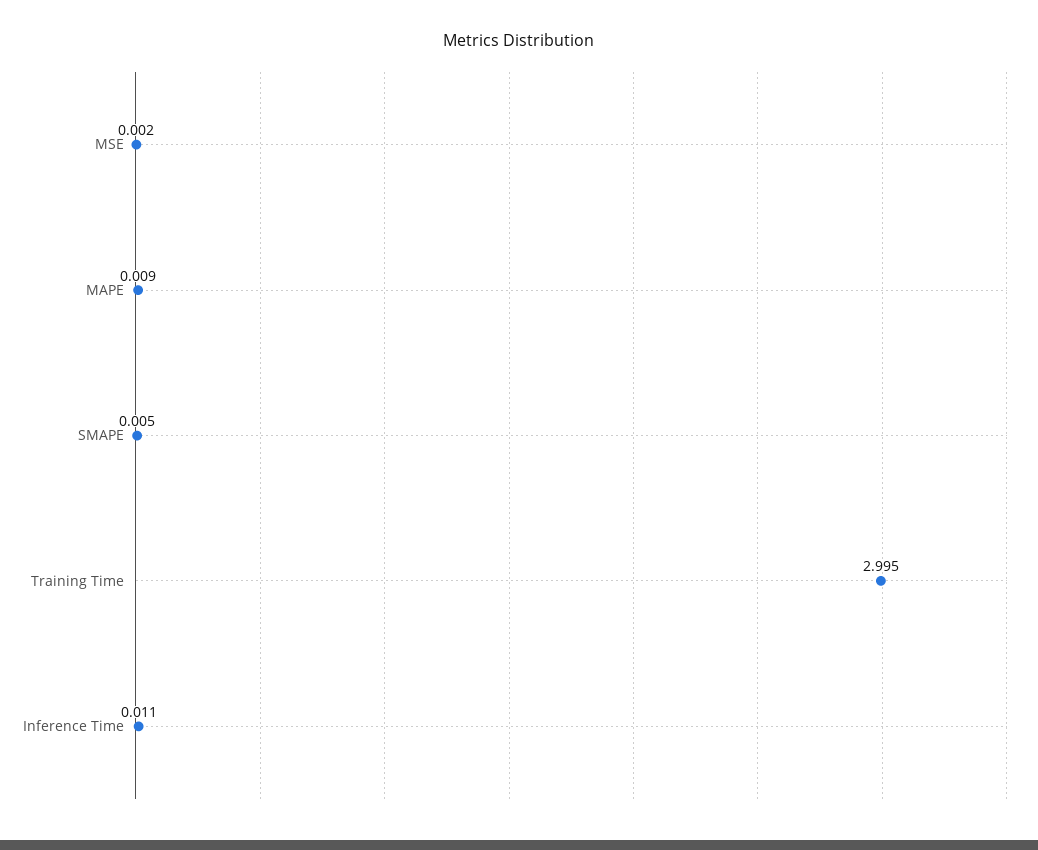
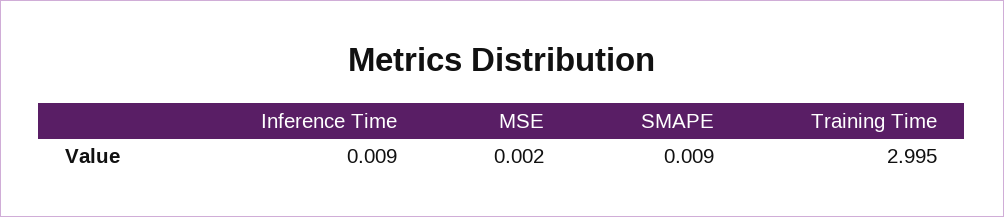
MAPE: 0.009 -> none
SMAPE: 0.005 -> 0.009
Inference Time: 0.011 -> 0.009

